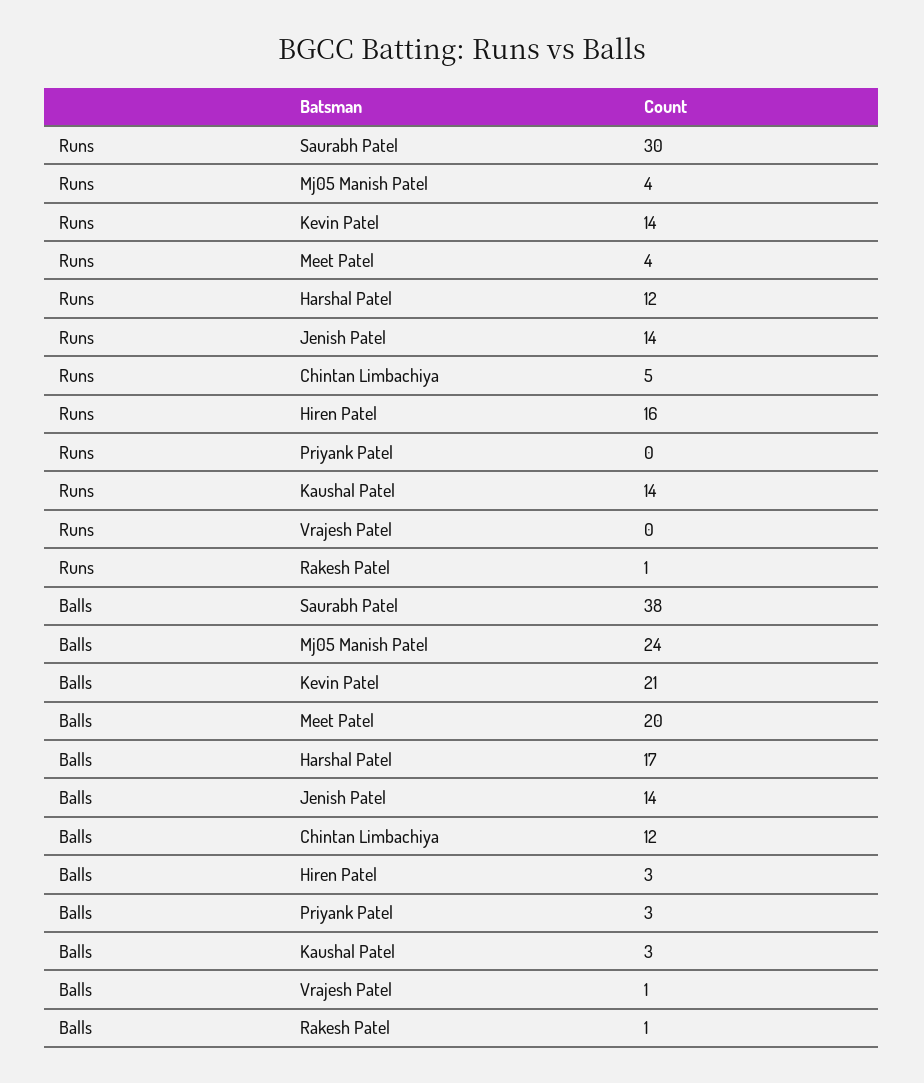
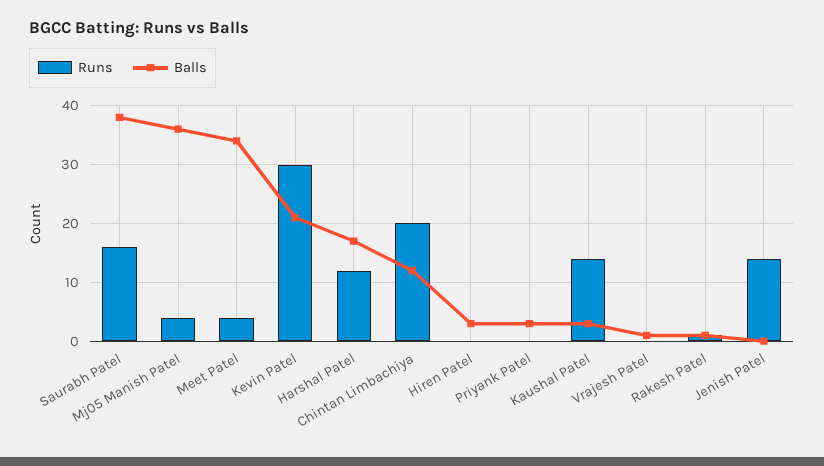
Runs, Saurabh Patel: 30 -> 15
Runs, Kevin Patel: 14 -> 30
Runs, Chintan Limbachiya: 5 -> 20
Runs, Hiren Patel: 16 -> 0
Balls, Mj05 Manish Patel: 24 -> 35
Balls, Meet Patel: 20 -> 35
Balls, Jenish Patel: 14 -> 0

